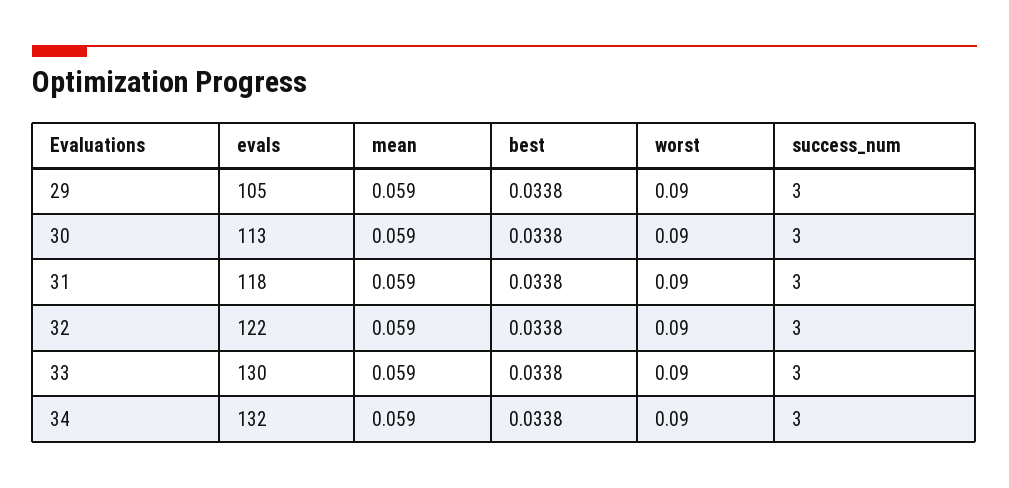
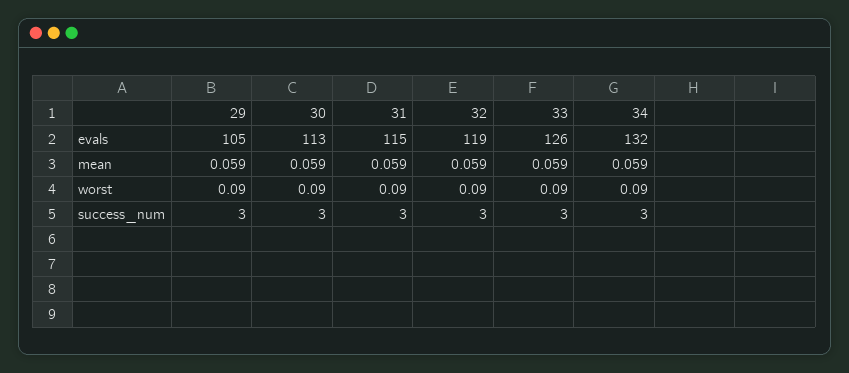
best, 29: 0.0338 -> none
best, 30: 0.0338 -> none
evals, 31: 118 -> 115
best, 31: 0.0338 -> none
evals, 32: 122 -> 119
best, 32: 0.0338 -> none
evals, 33: 130 -> 126
best, 33: 0.0338 -> none
best, 34: 0.0338 -> none

